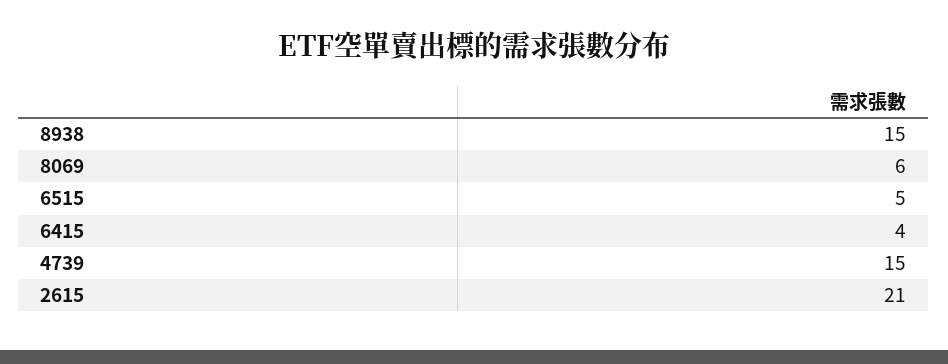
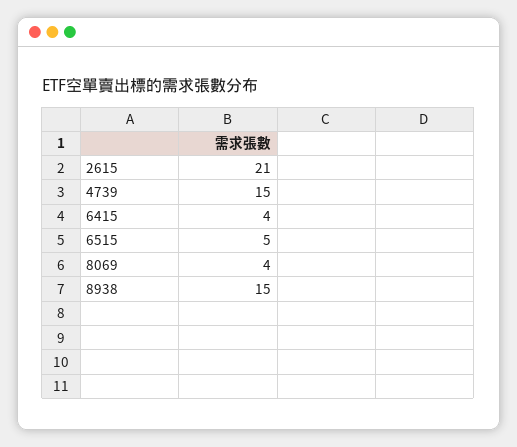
8069: 6 -> 4

